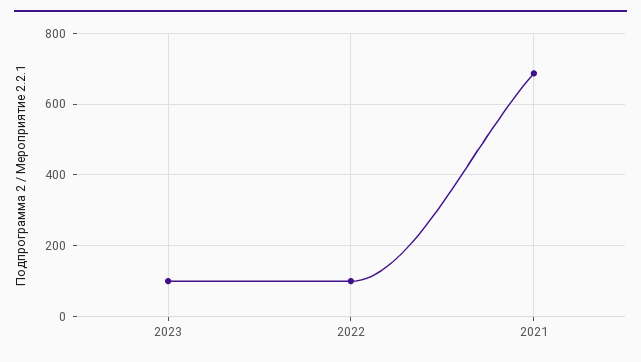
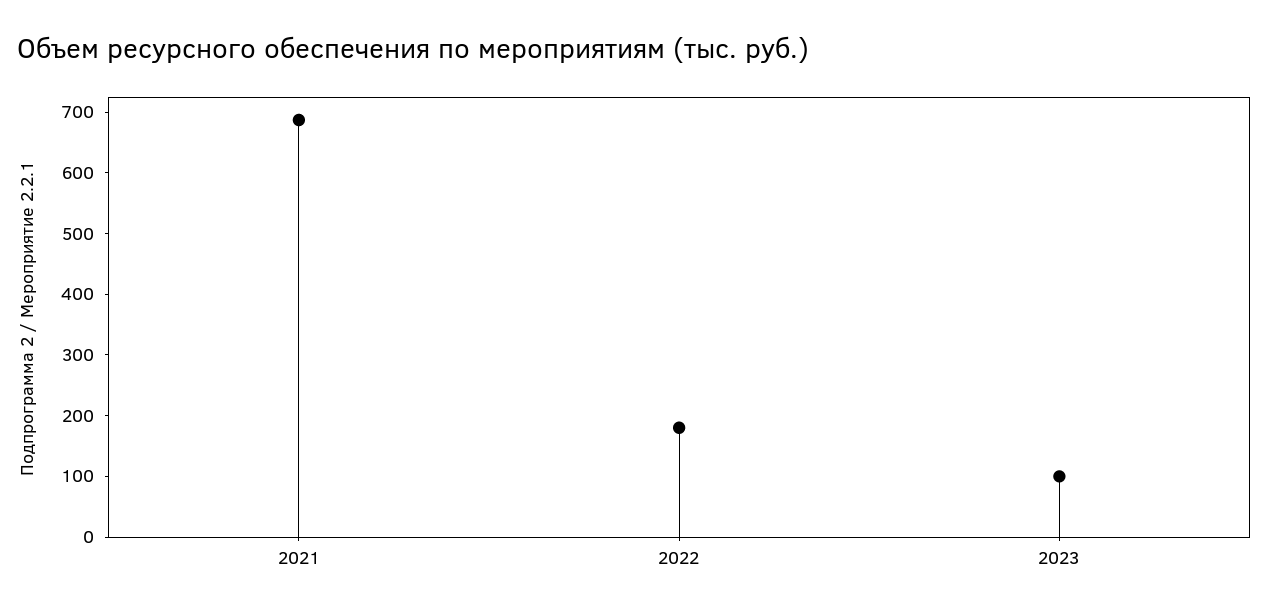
2022: 100 -> 180

